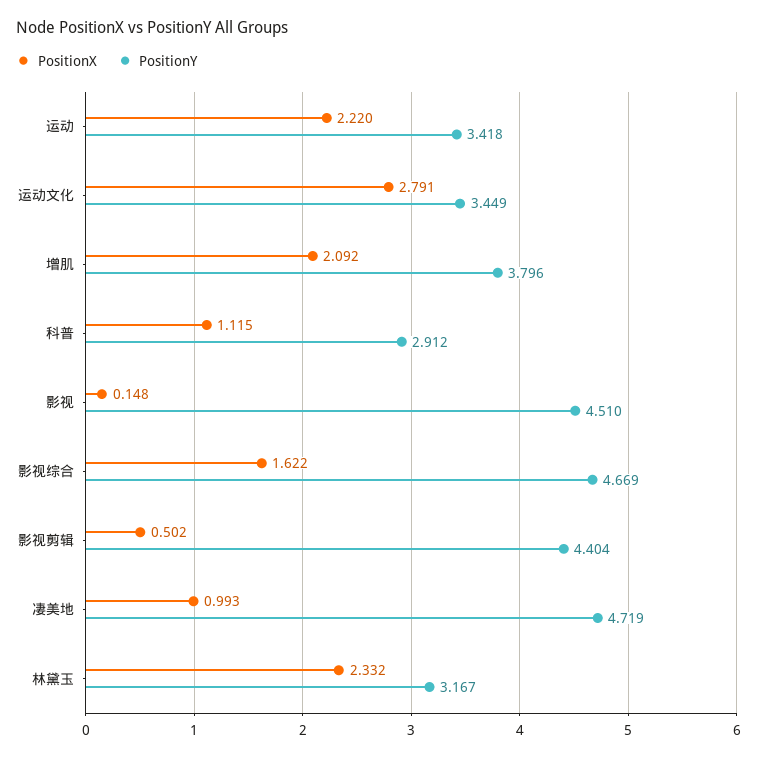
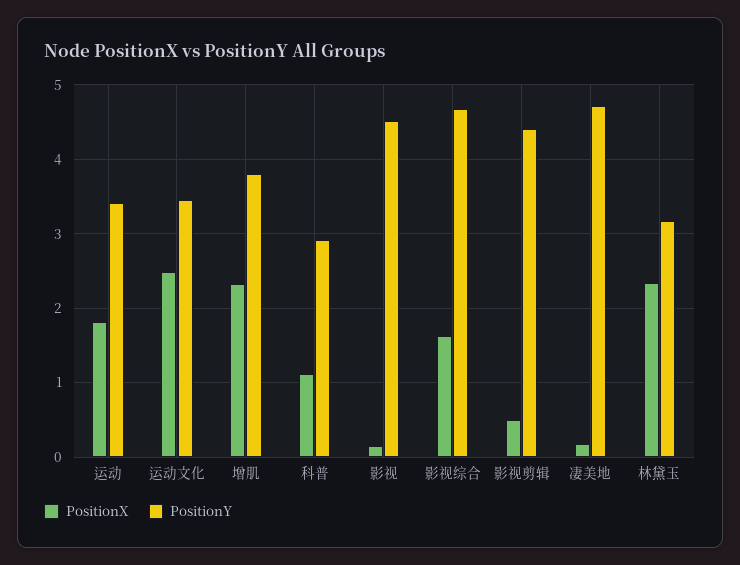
PositionX, 运动: 2.22 -> 1.8
PositionX, 运动文化: 2.791 -> 2.5
PositionX, 增肌: 2.092 -> 2.3
PositionX, 凄美地: 0.993 -> 0.2

